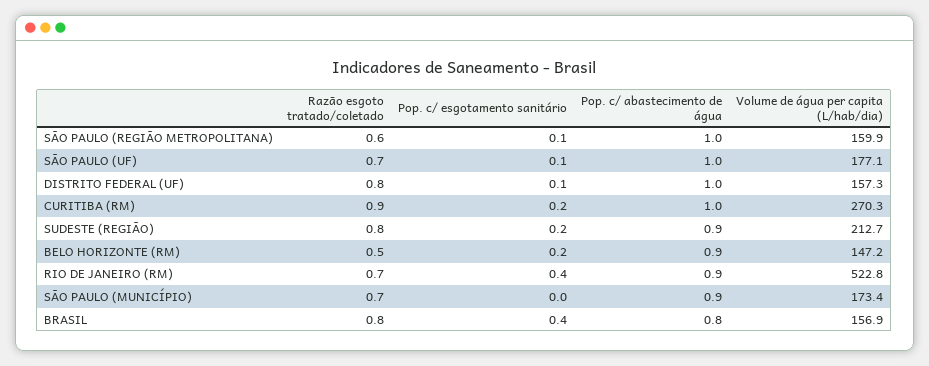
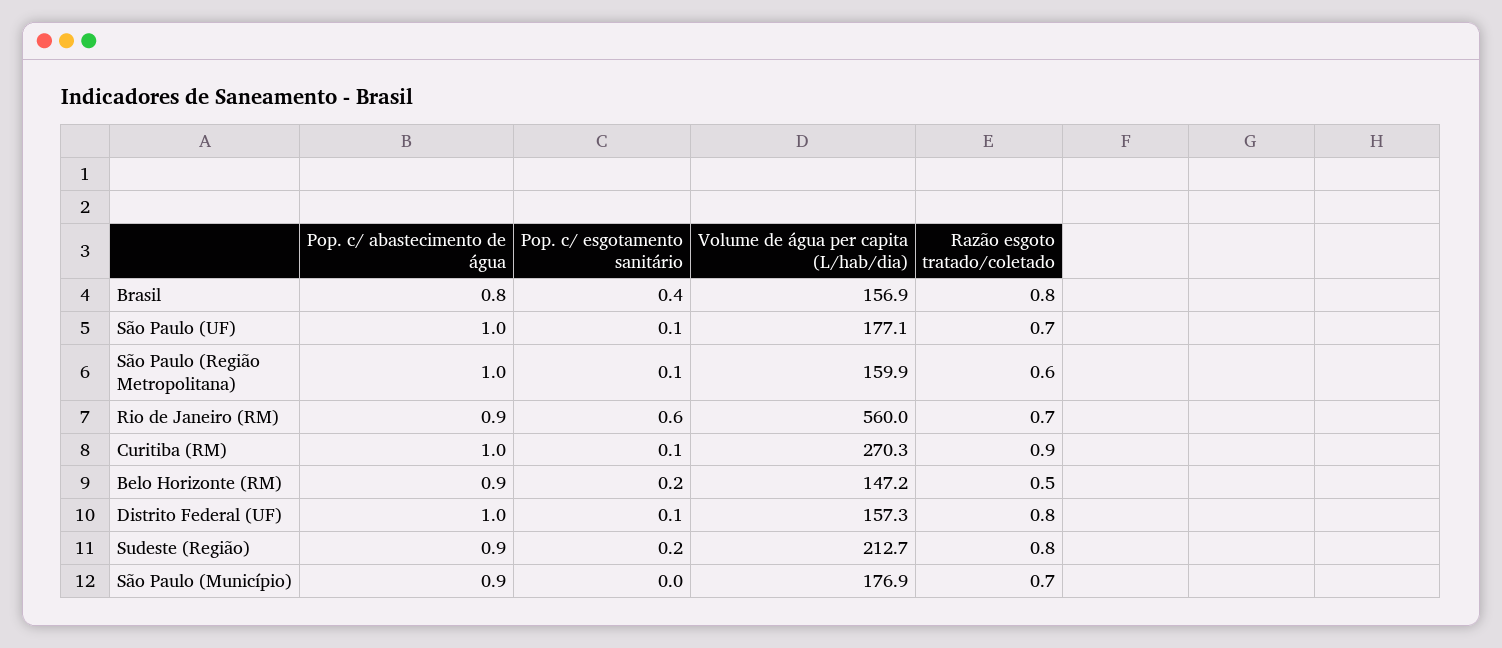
Pop. c/ esgotamento sanitário, CURITIBA (RM): 0.2 -> 0.1
Pop. c/ esgotamento sanitário, RIO DE JANEIRO (RM): 0.4 -> 0.6
Volume de água per capita (L/hab/dia), RIO DE JANEIRO (RM): 522.8 -> 560
Volume de água per capita (L/hab/dia), SÃO PAULO (MUNICÍPIO): 173.4 -> 176.9

